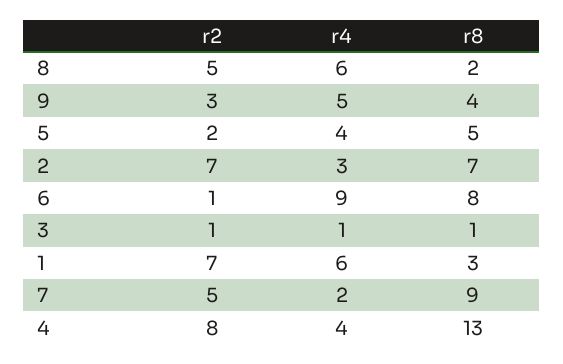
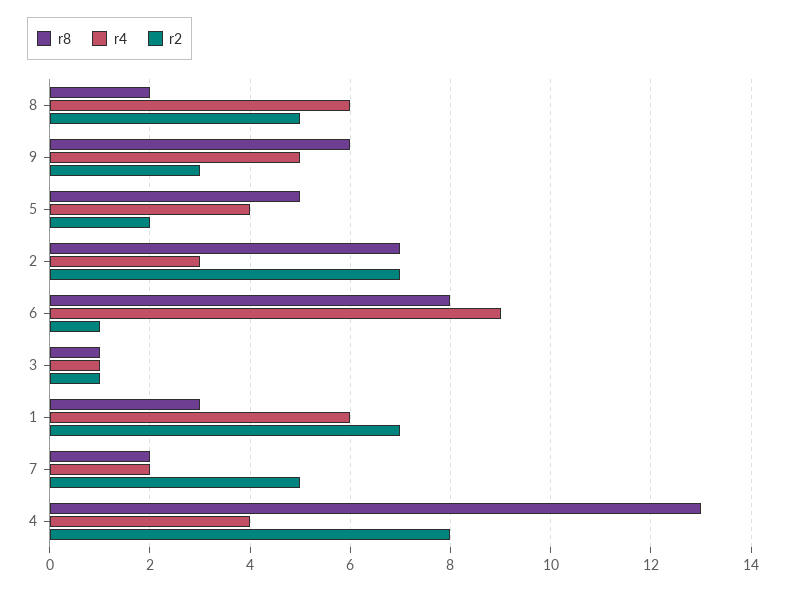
r8, 9: 4 -> 6
r8, 7: 9 -> 2

